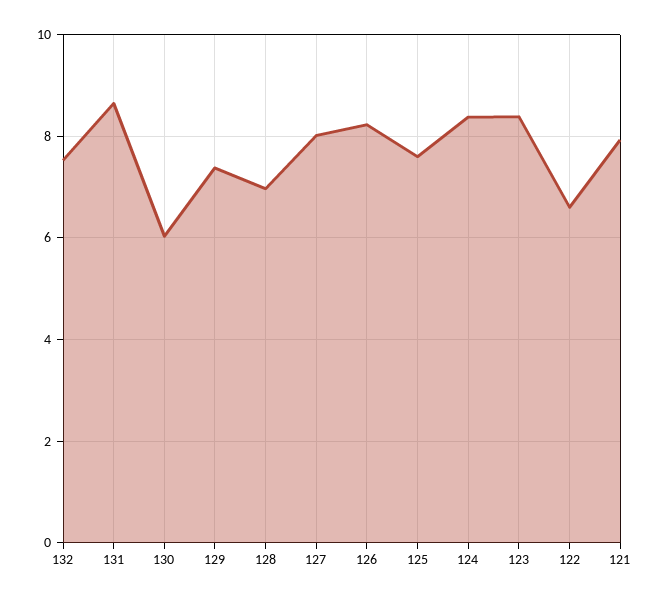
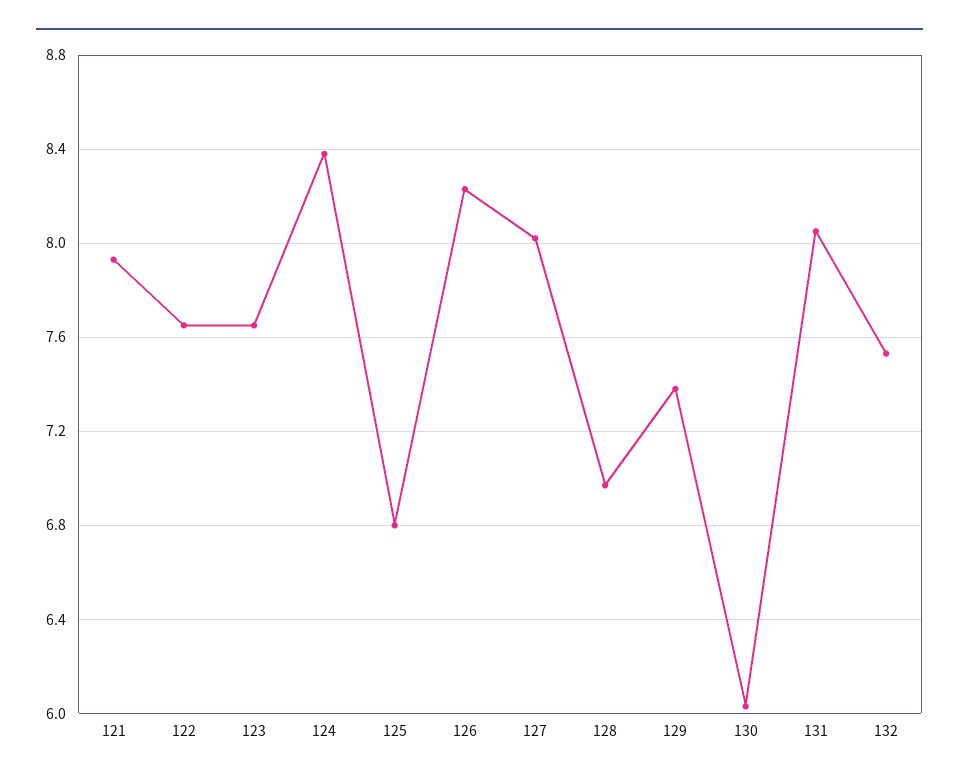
131: 8.6 -> 8.05
125: 7.6 -> 6.8
123: 8.4 -> 7.65
122: 6.6 -> 7.65

